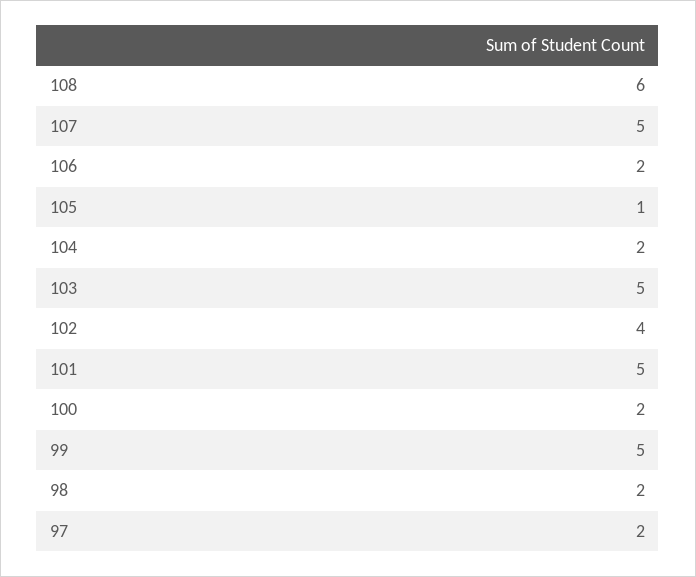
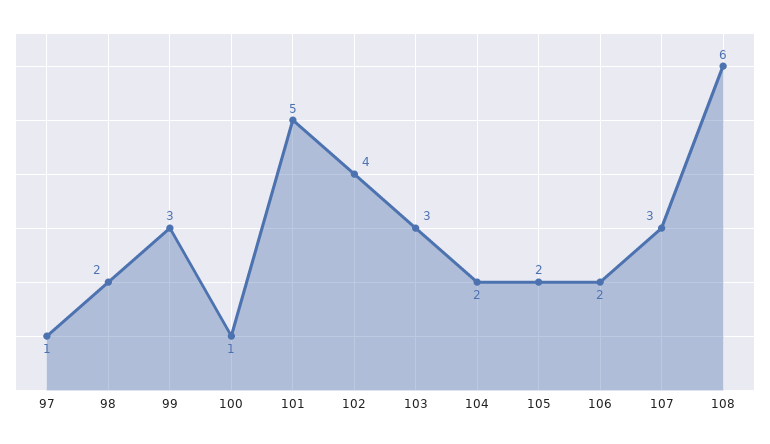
107: 5 -> 3
105: 1 -> 2
103: 5 -> 3
100: 2 -> 1
99: 5 -> 3
97: 2 -> 1

